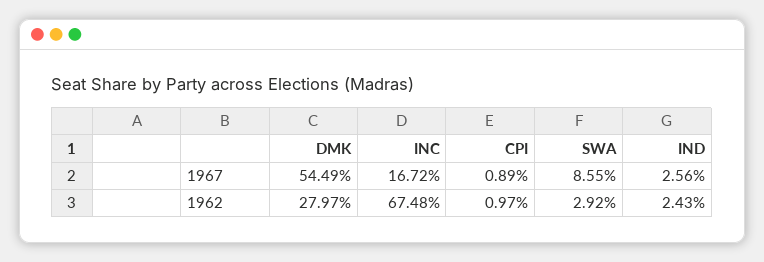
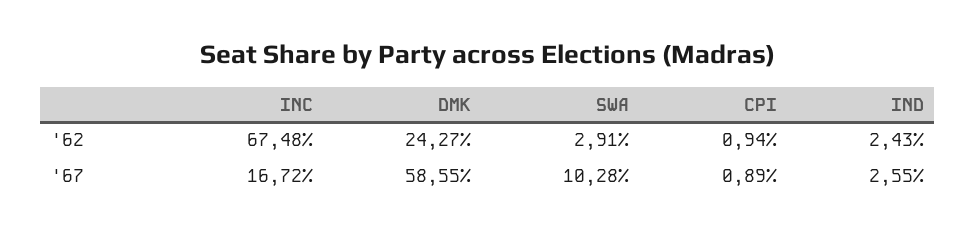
DMK, 1967: 54.49 -> 58.55
SWA, 1967: 8.55 -> 10.28
IND, 1967: 2.56 -> 2.55
DMK, 1962: 27.97 -> 24.27
CPI, 1962: 0.97 -> 0.94
SWA, 1962: 2.92 -> 2.91

